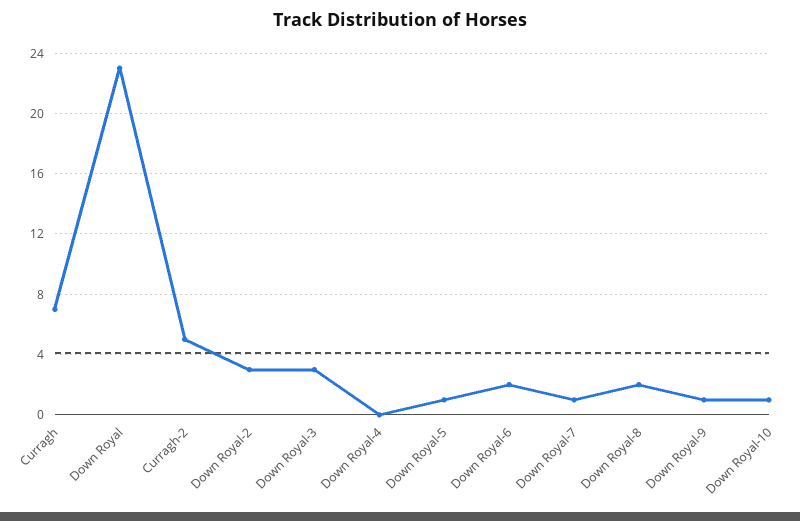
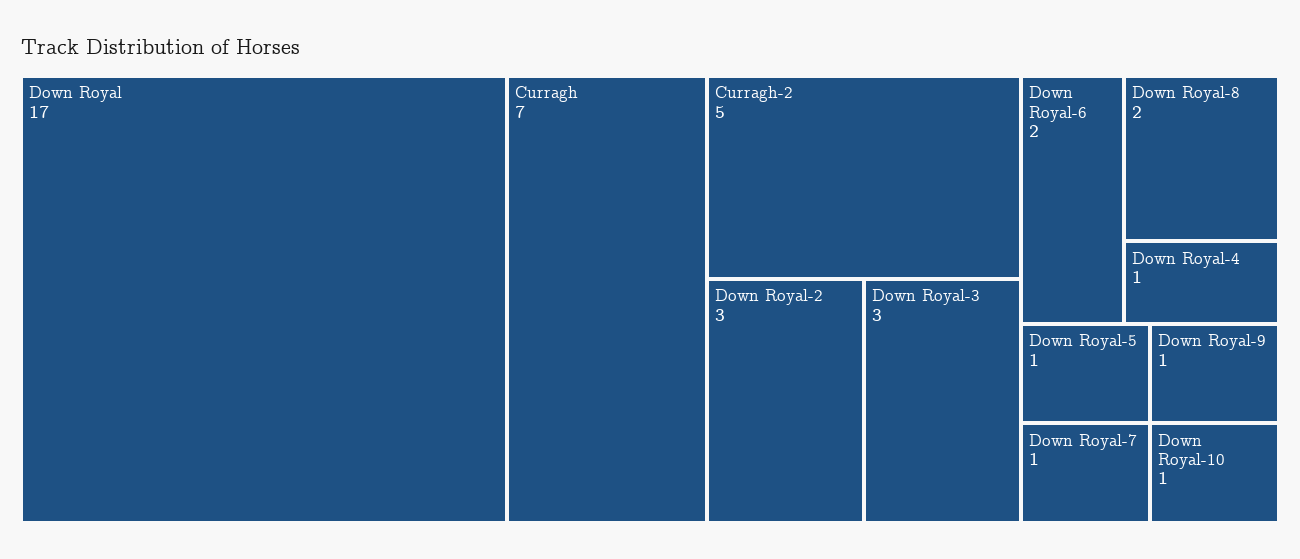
Down Royal: 23 -> 17
Down Royal-4: 0 -> 1

